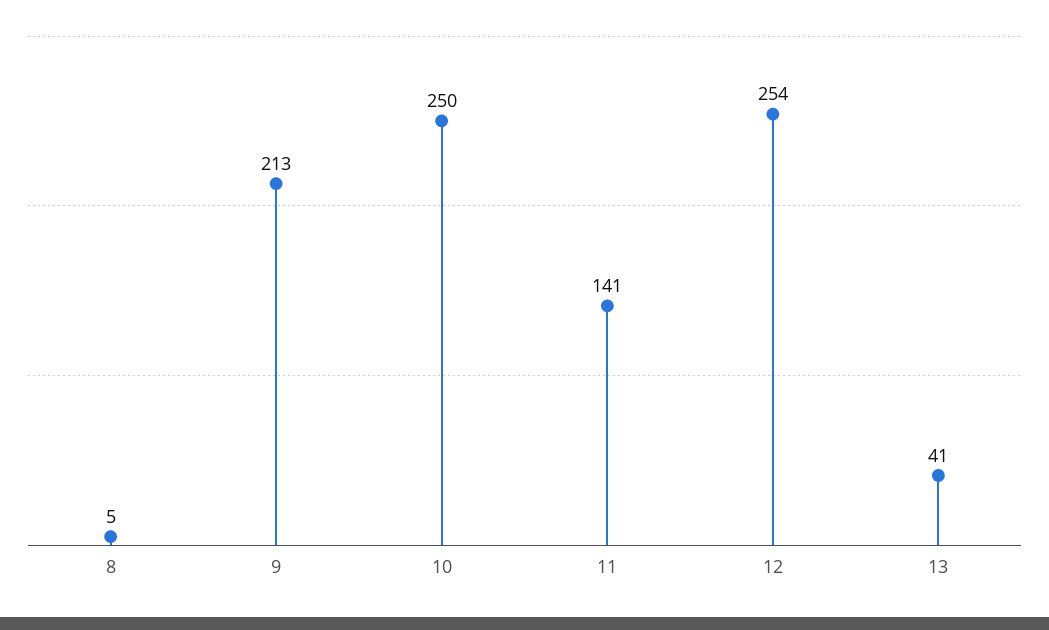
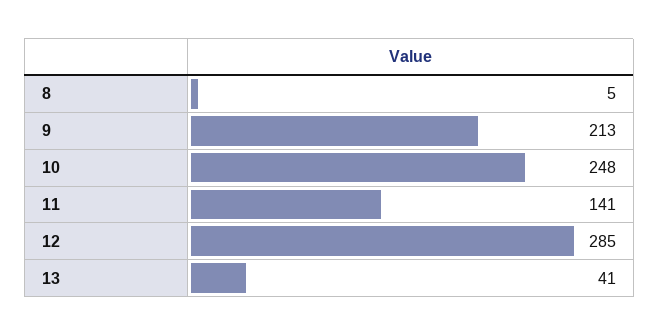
10: 250 -> 248
12: 254 -> 285

